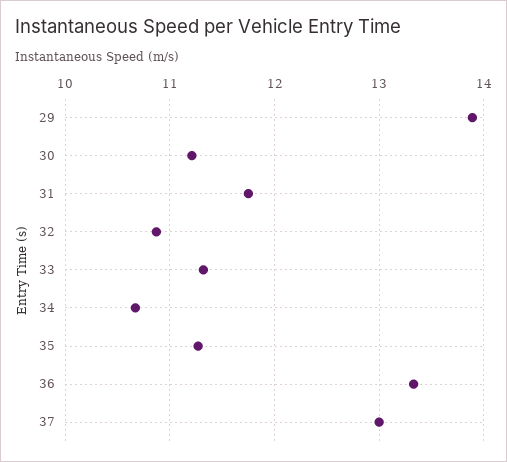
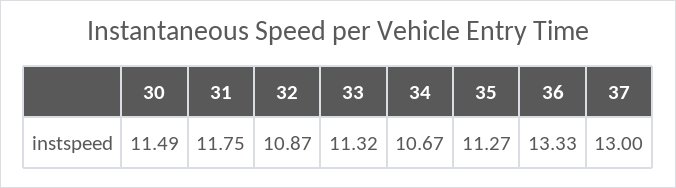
29: 13.9 -> none
30: 11.2 -> 11.49

